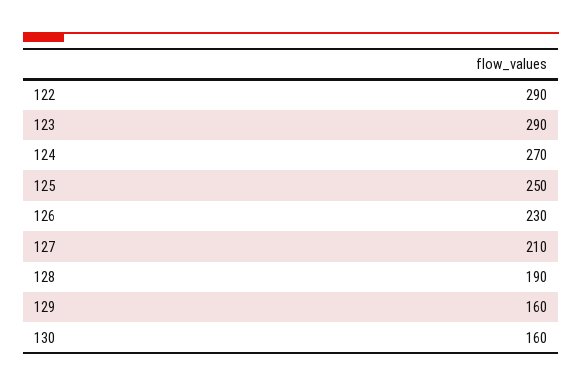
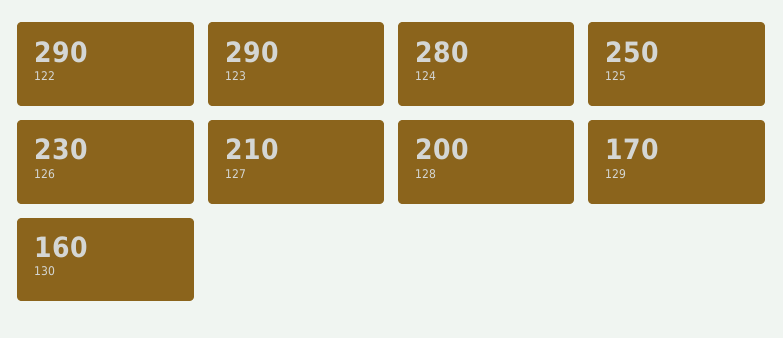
124: 270 -> 280
128: 190 -> 200
129: 160 -> 170

